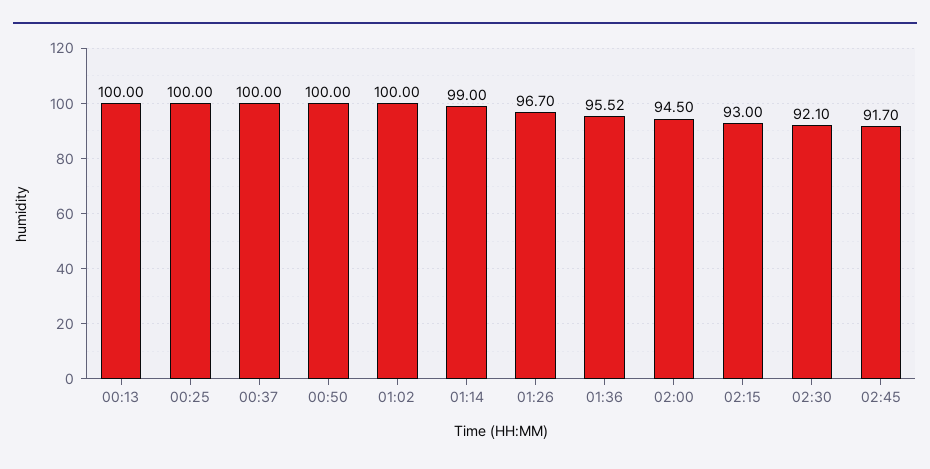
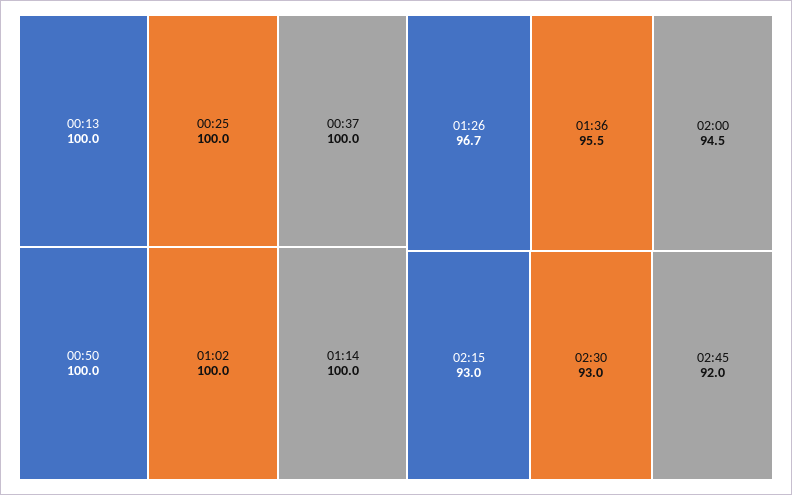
01:14: 99 -> 100
02:30: 92.1 -> 93
02:45: 91.7 -> 92

